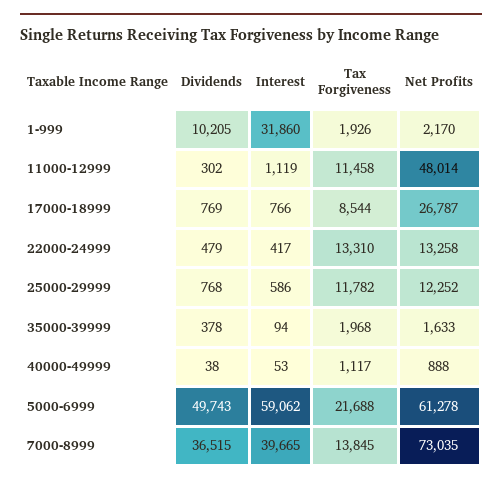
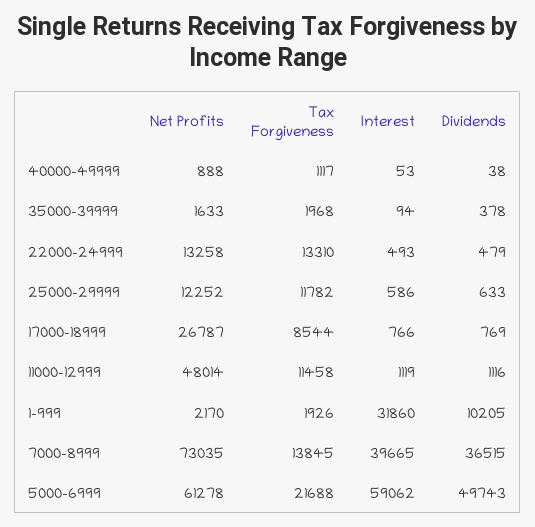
Dividends, 11000-12999: 302 -> 1116
Interest, 22000-24999: 417 -> 493
Dividends, 25000-29999: 768 -> 633

